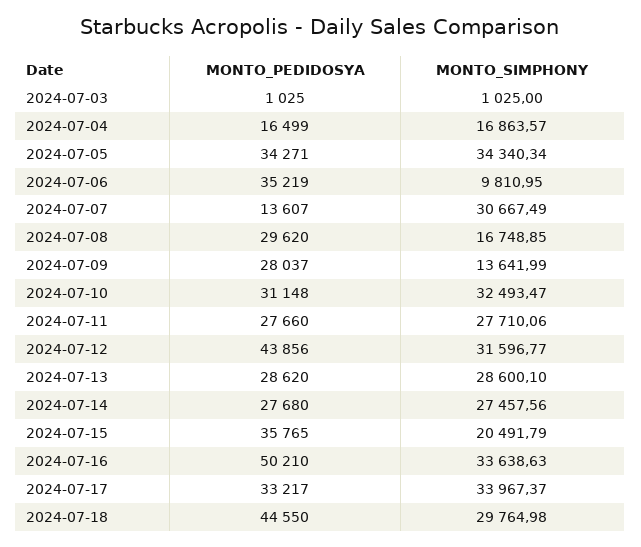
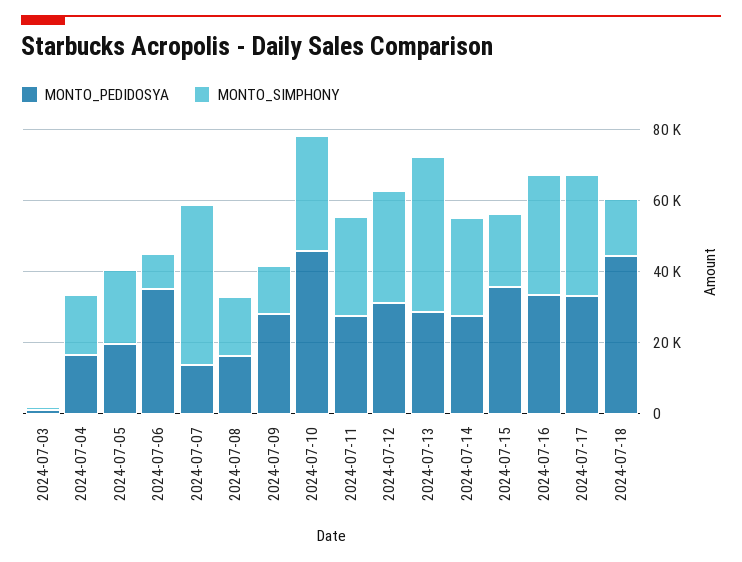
MONTO_PEDIDOSYA, 2024-07-05: 34271 -> 20000
MONTO_SIMPHONY, 2024-07-05: 34340.34 -> 20000
MONTO_SIMPHONY, 2024-07-07: 30667.49 -> 45000
MONTO_PEDIDOSYA, 2024-07-08: 29620 -> 15000
MONTO_PEDIDOSYA, 2024-07-10: 31148 -> 45000
MONTO_PEDIDOSYA, 2024-07-12: 43856 -> 30000
MONTO_SIMPHONY, 2024-07-13: 28600.1 -> 45000
MONTO_PEDIDOSYA, 2024-07-16: 50210 -> 35000
MONTO_SIMPHONY, 2024-07-18: 29764.98 -> 15000

